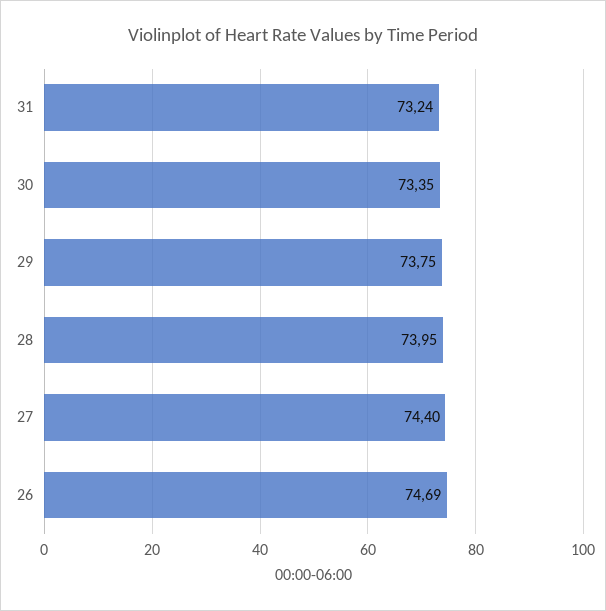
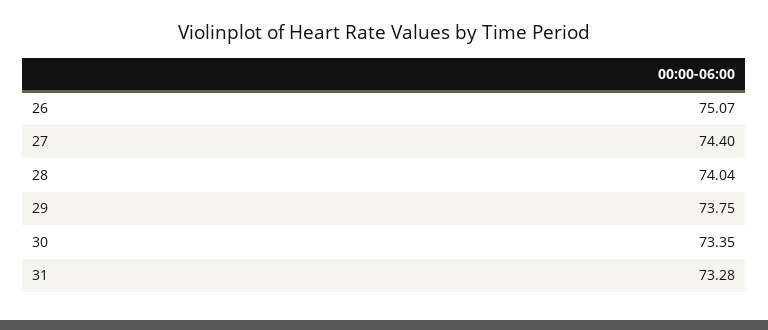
31: 73.24 -> 73.28
28: 73.95 -> 74.04
26: 74.69 -> 75.07

